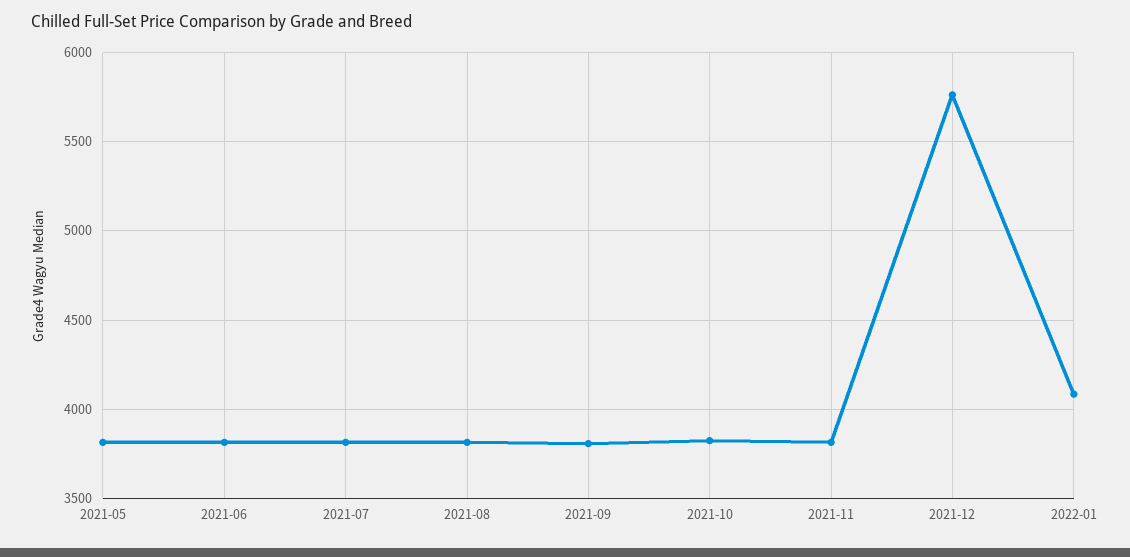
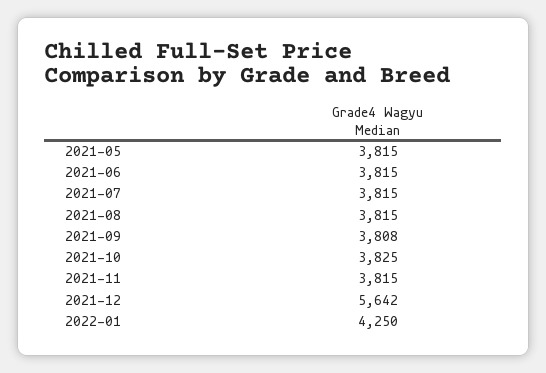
2021-12: 5750 -> 5642
2022-01: 4100 -> 4250

